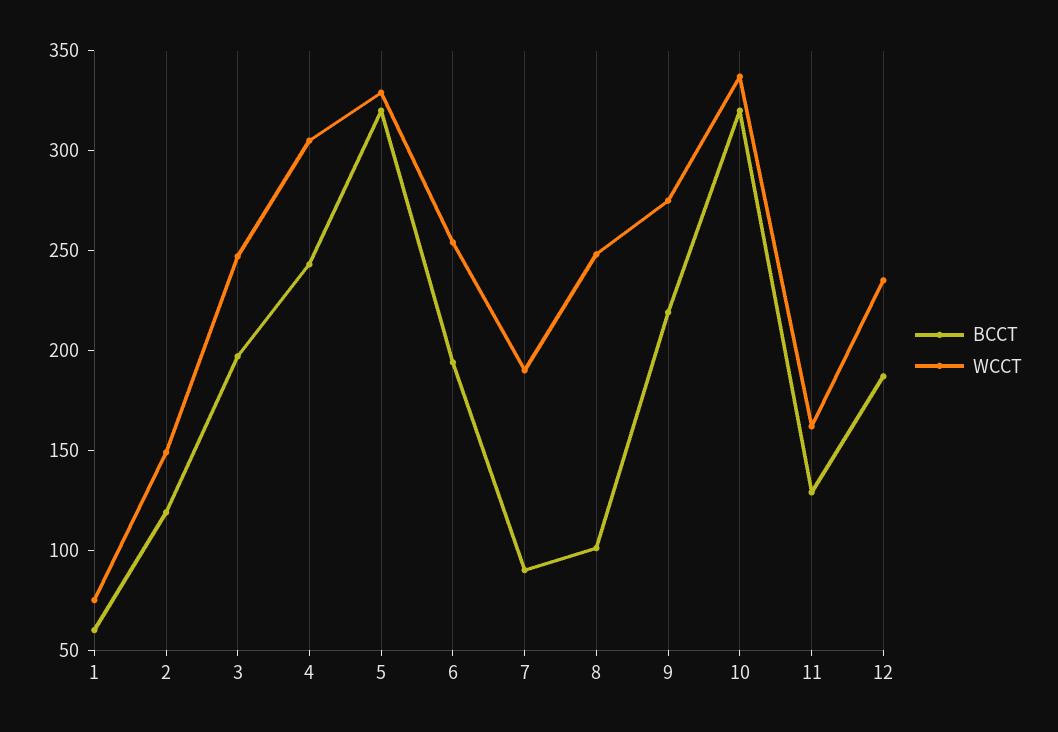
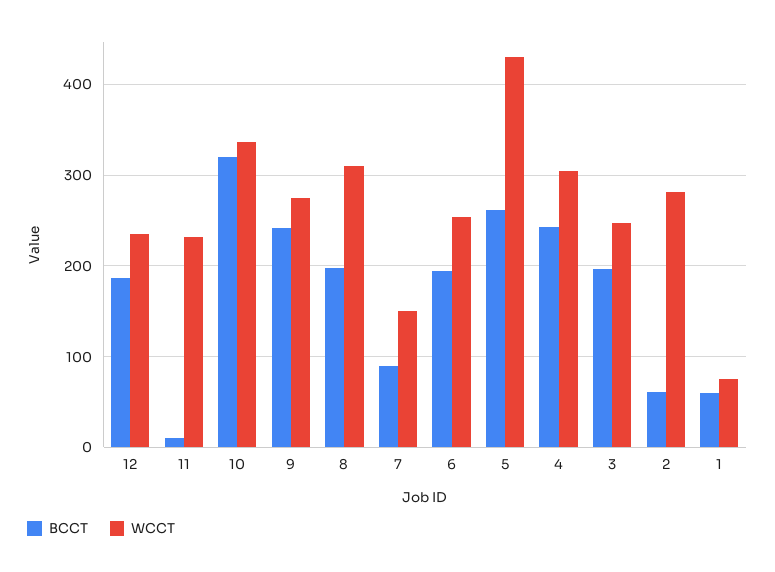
BCCT, 2: 120 -> 60
WCCT, 2: 150 -> 280
BCCT, 5: 320 -> 260
WCCT, 5: 330 -> 430
WCCT, 7: 190 -> 150
BCCT, 8: 100 -> 200
WCCT, 8: 250 -> 310
BCCT, 9: 220 -> 240
BCCT, 11: 130 -> 10
WCCT, 11: 160 -> 230

